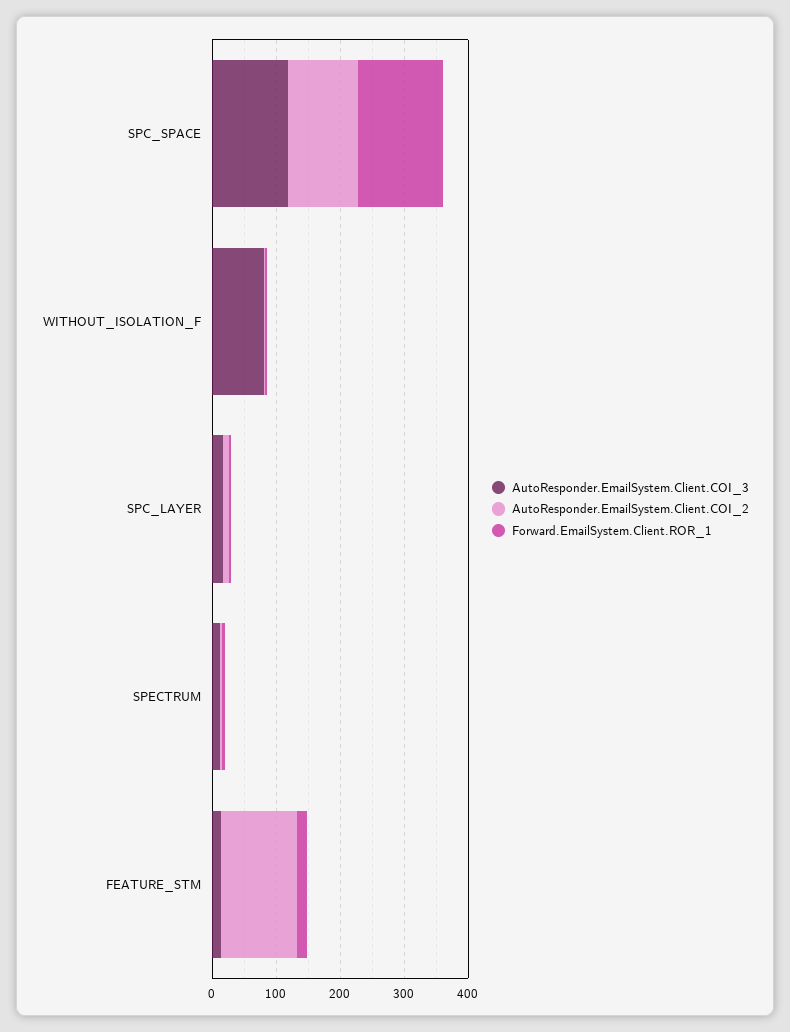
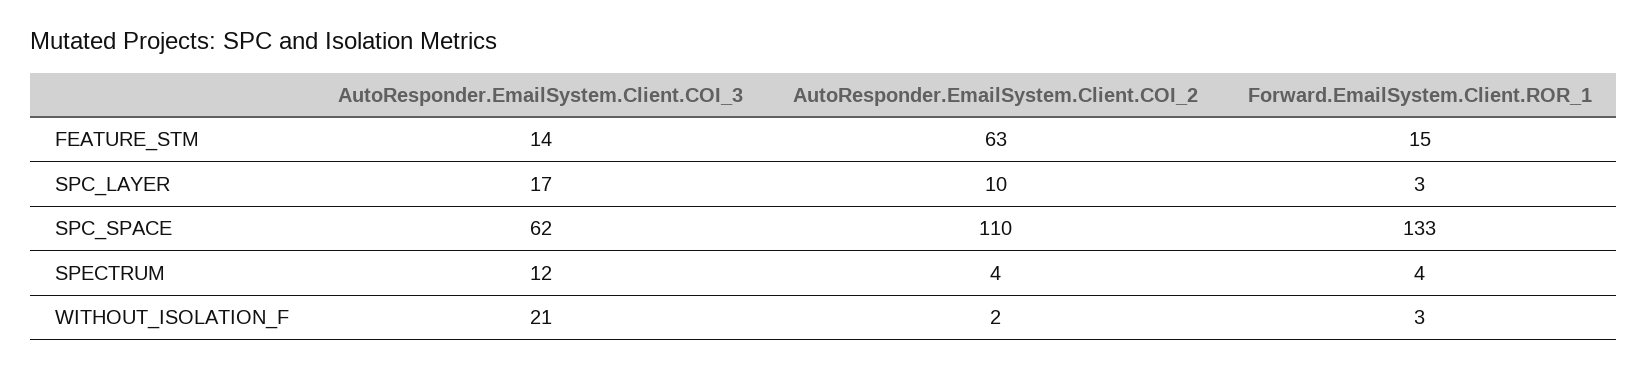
AutoResponder.EmailSystem.Client.COI_3, SPC_SPACE: 120 -> 62
AutoResponder.EmailSystem.Client.COI_3, WITHOUT_ISOLATION_F: 80 -> 21
AutoResponder.EmailSystem.Client.COI_2, FEATURE_STM: 120 -> 63

